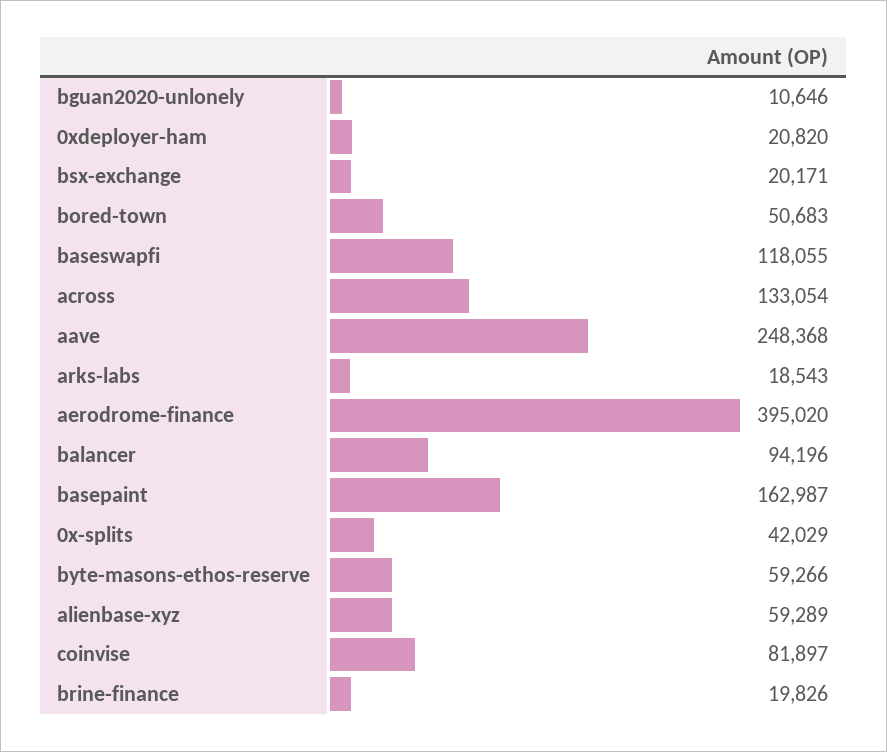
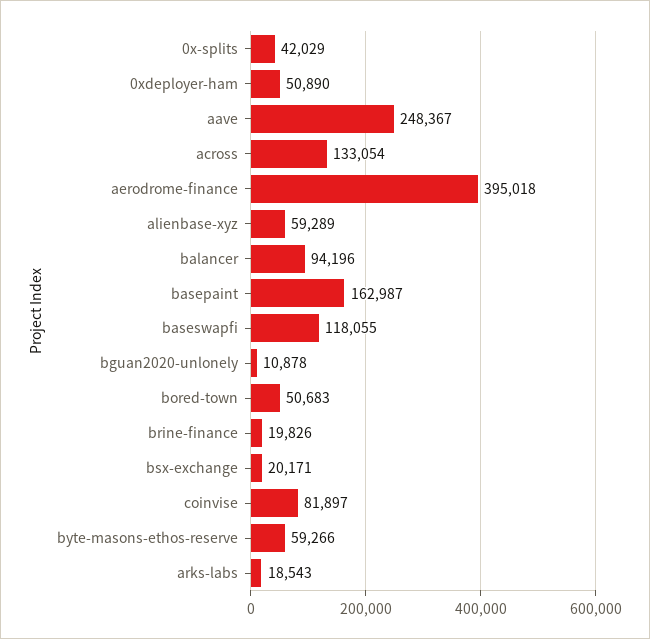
bguan2020-unlonely: 10646 -> 10878
0xdeployer-ham: 20820 -> 50890
aave: 248368 -> 248367
aerodrome-finance: 395020 -> 395018

